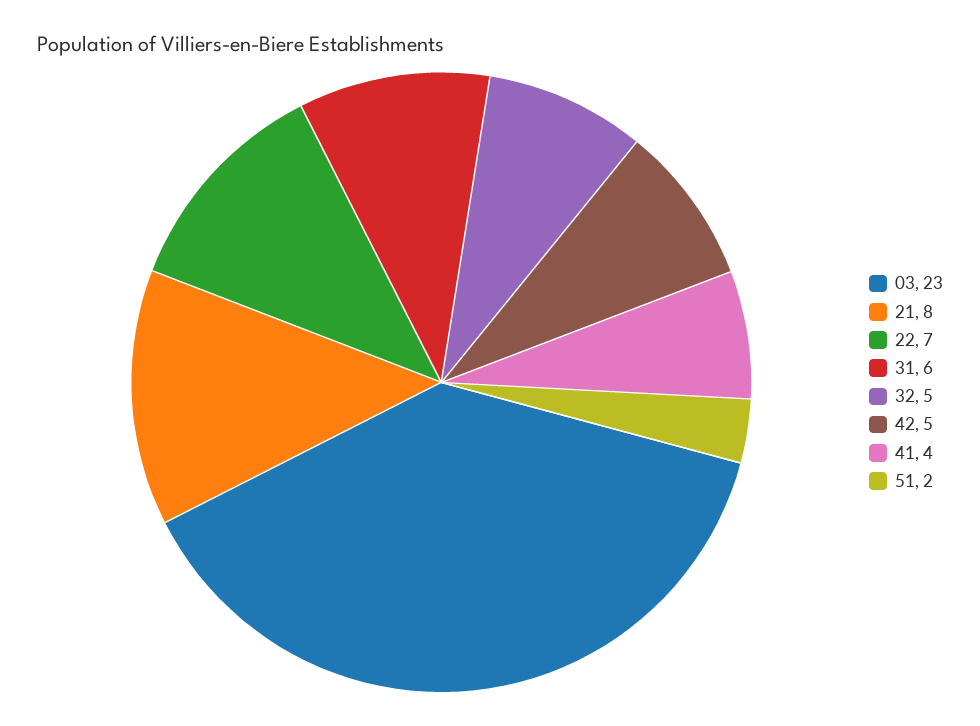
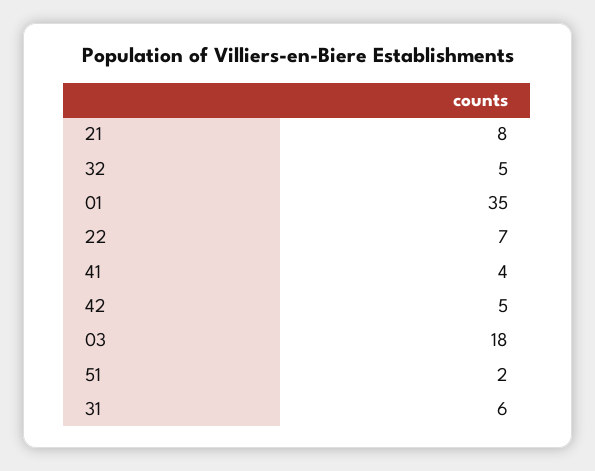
03: 23 -> 18
01: none -> 35

